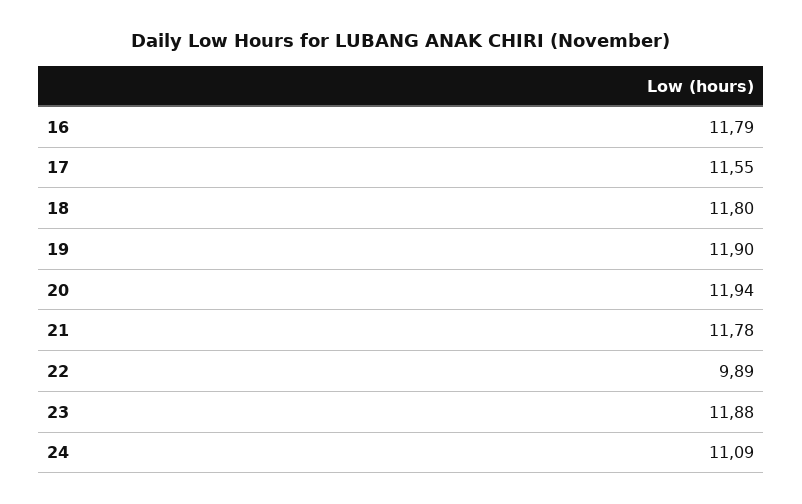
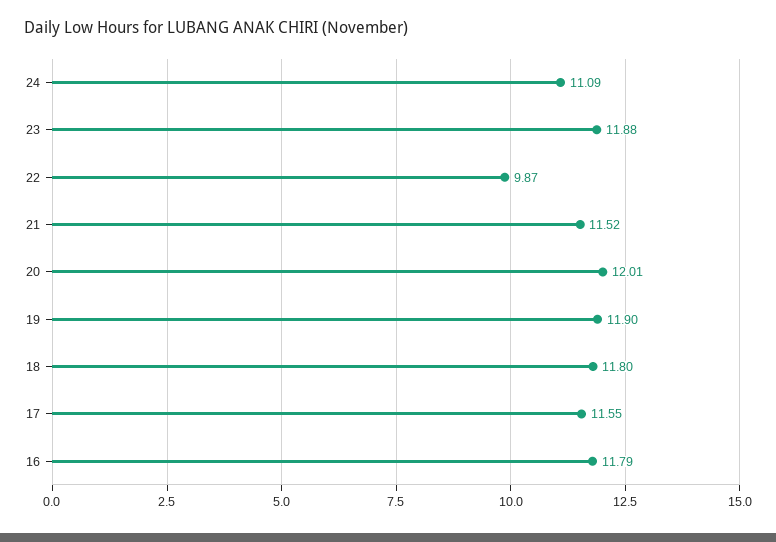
20: 11.94 -> 12.01
21: 11.78 -> 11.52
22: 9.89 -> 9.87

